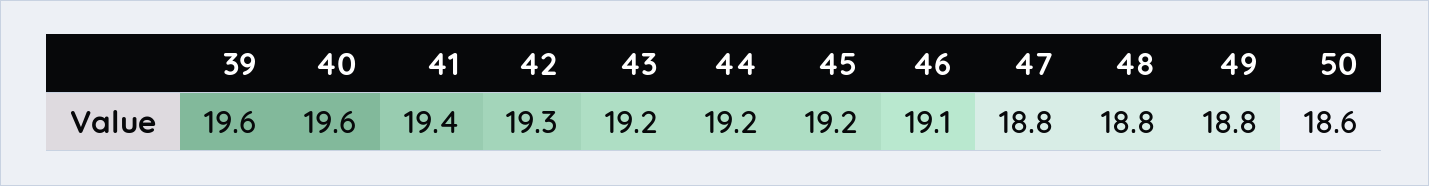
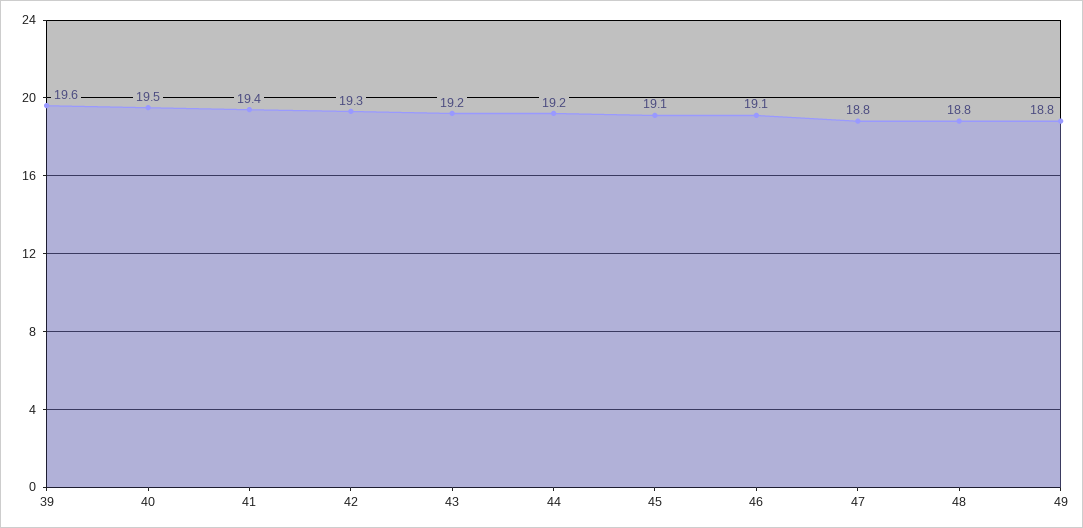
40: 19.6 -> 19.5
45: 19.2 -> 19.1
50: 18.6 -> none

